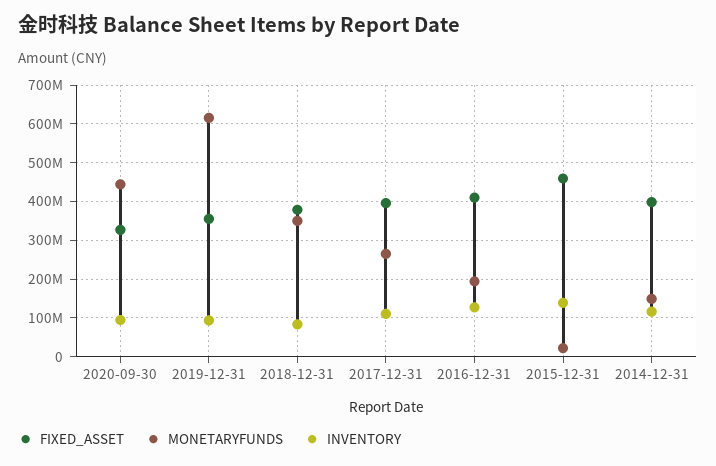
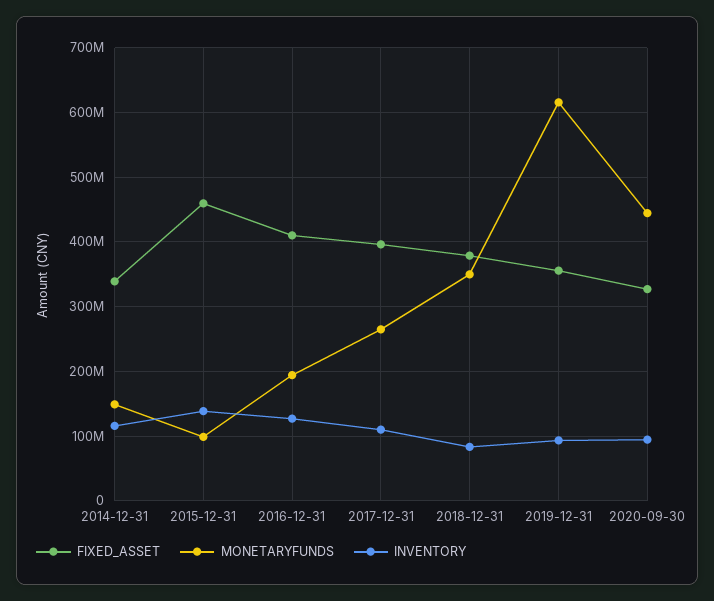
MONETARYFUNDS, 2015-12-31: 20000000 -> 100000000
FIXED_ASSET, 2014-12-31: 400000000 -> 340000000

